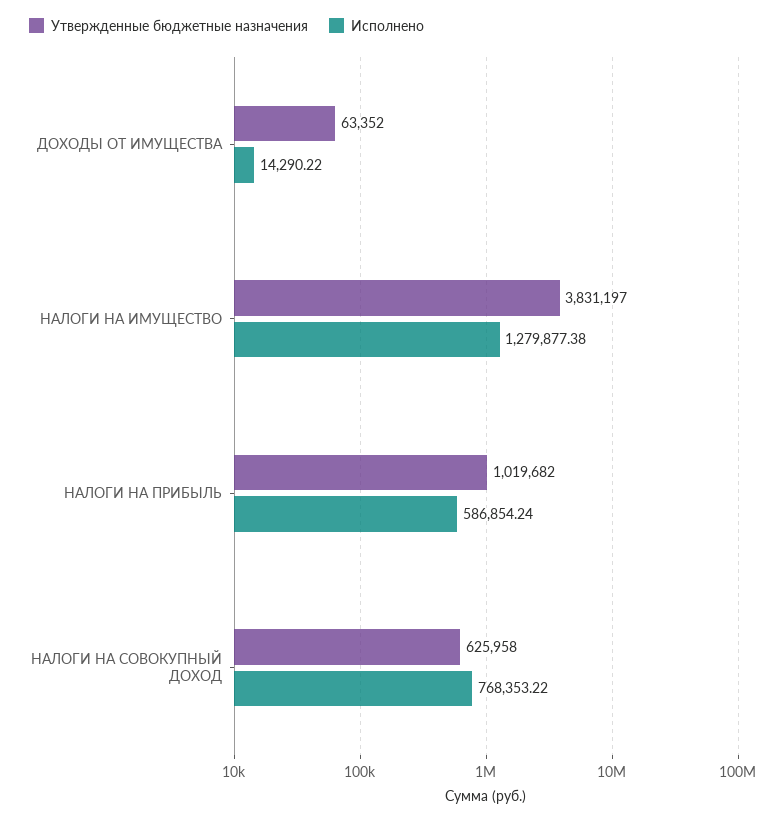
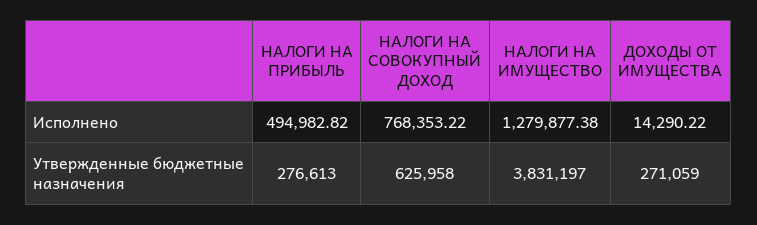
Утвержденные бюджетные назначения, ДОХОДЫ ОТ ИМУЩЕСТВА: 63352 -> 271059
Утвержденные бюджетные назначения, НАЛОГИ НА ПРИБЫЛЬ: 1019682 -> 276613
Исполнено, НАЛОГИ НА ПРИБЫЛЬ: 586854.24 -> 494982.82

